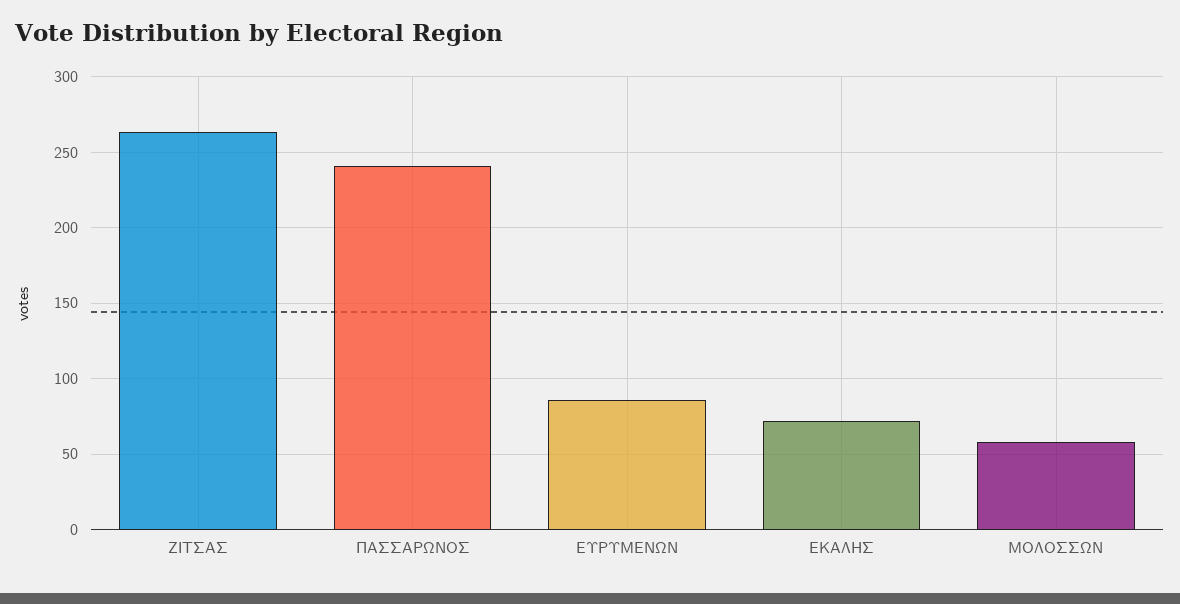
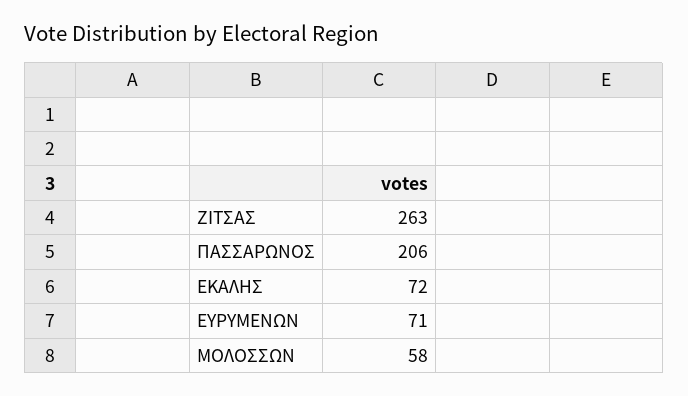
ΠΑΣΣΑΡΩΝΟΣ: 240 -> 206
ΕΥΡΥΜΕΝΩΝ: 85 -> 71

